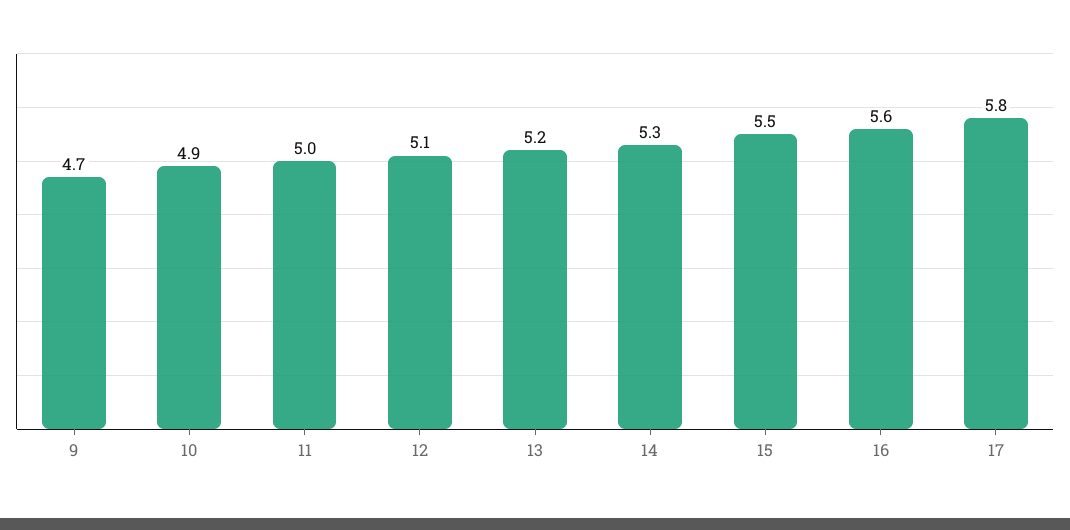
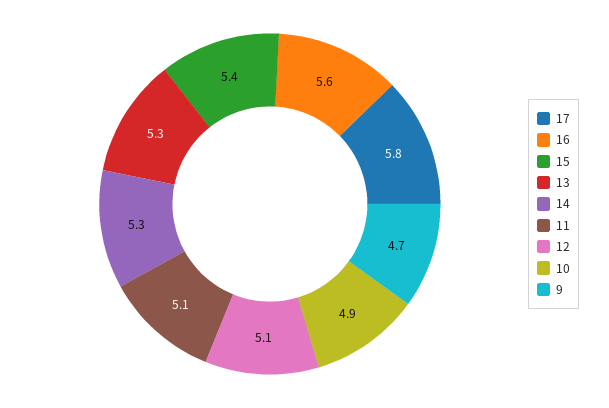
11: 5 -> 5.1
13: 5.2 -> 5.3
15: 5.5 -> 5.4

